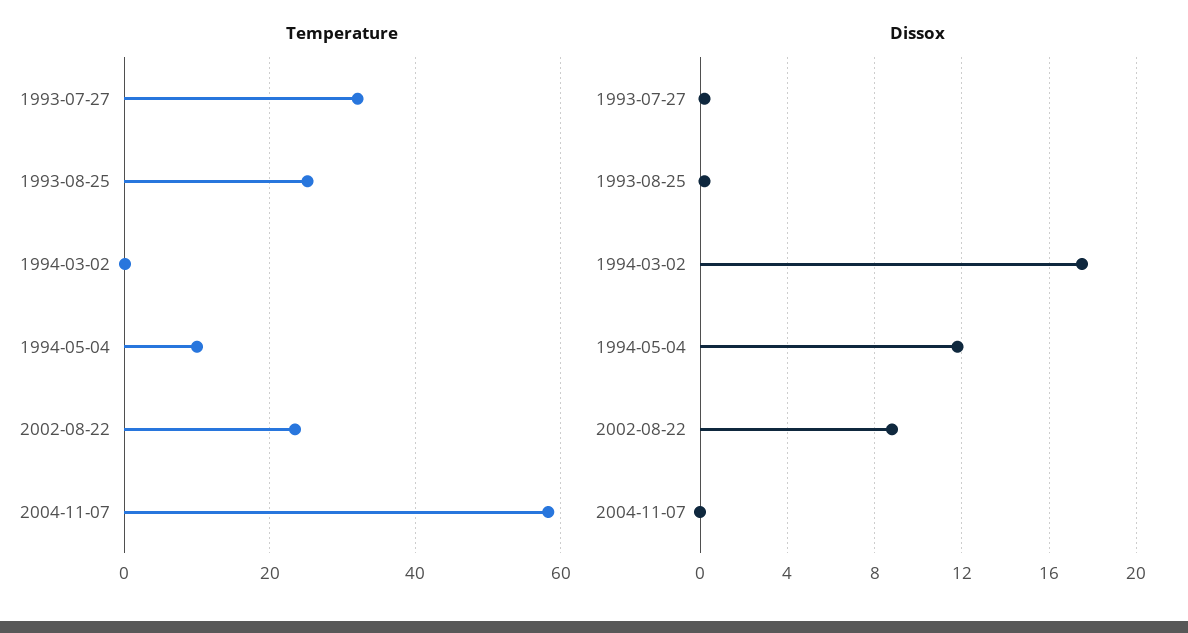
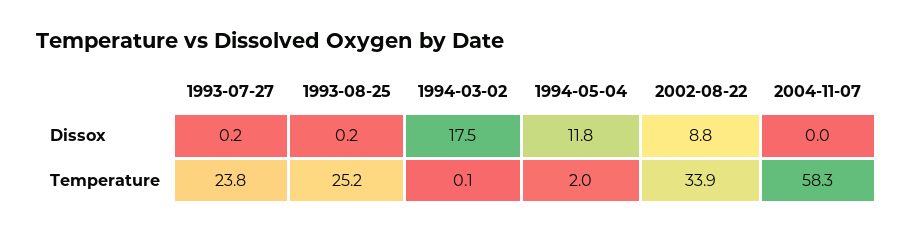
Temperature, 1993-07-27: 32 -> 23.8
Temperature, 1994-05-04: 10 -> 2
Temperature, 2002-08-22: 24 -> 33.9

